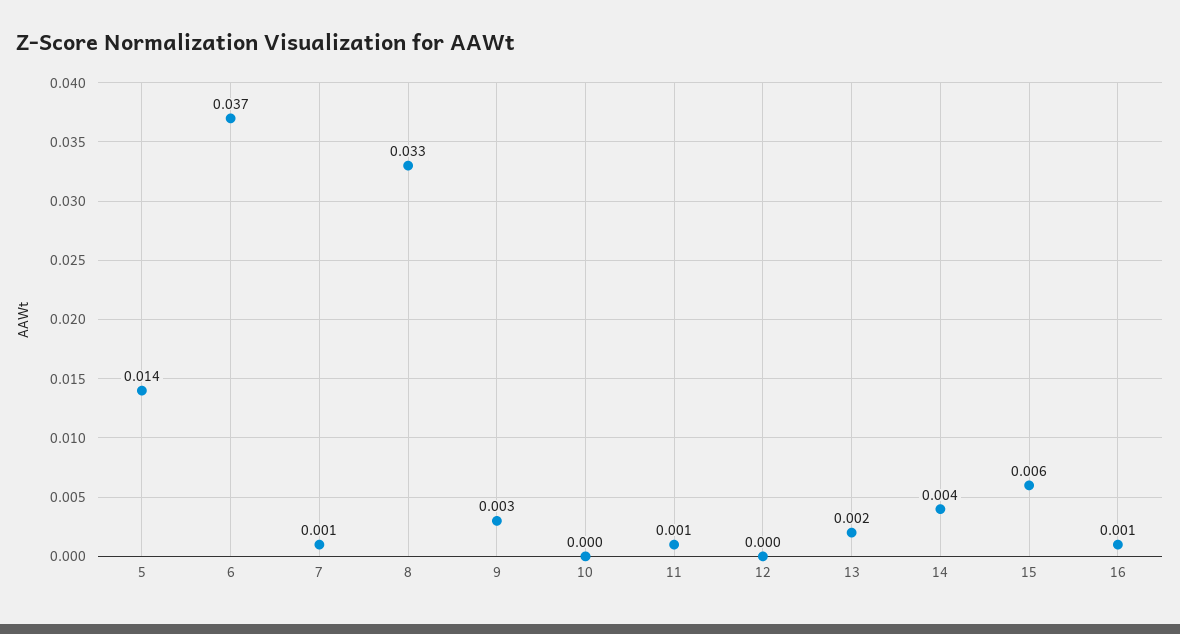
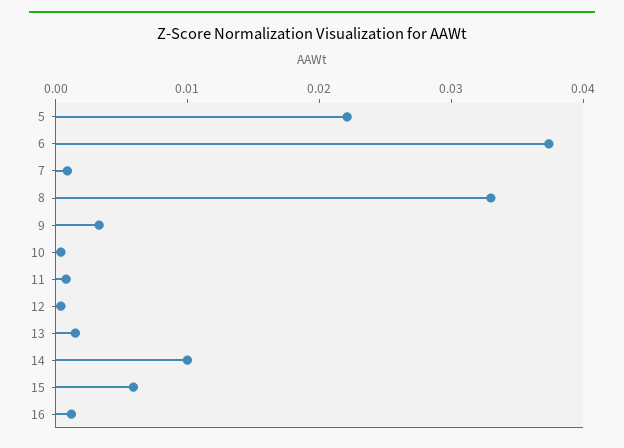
5: 0.014 -> 0.022
14: 0.004 -> 0.01

